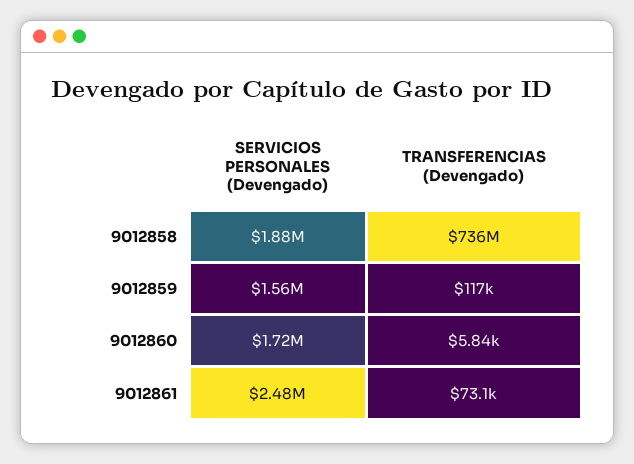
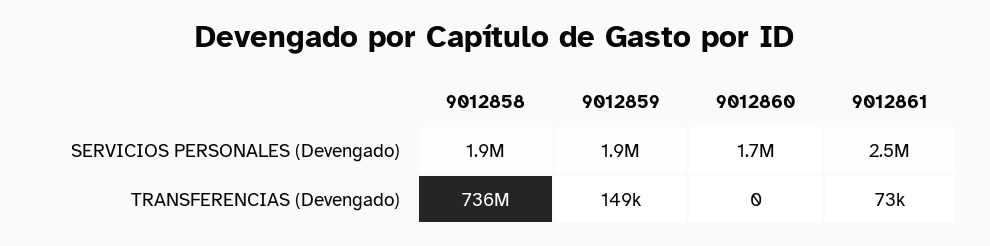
SERVICIOS PERSONALES (Devengado), 9012859: 1560000 -> 1900000
TRANSFERENCIAS (Devengado), 9012859: 117000 -> 149000
TRANSFERENCIAS (Devengado), 9012860: 5840 -> 0

